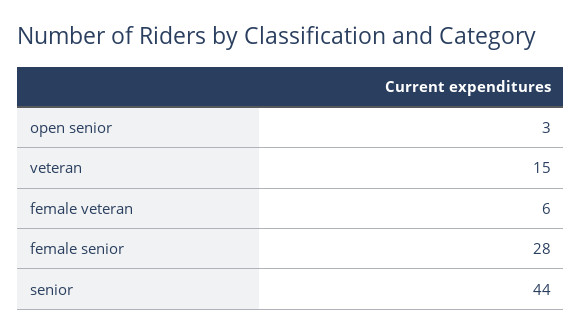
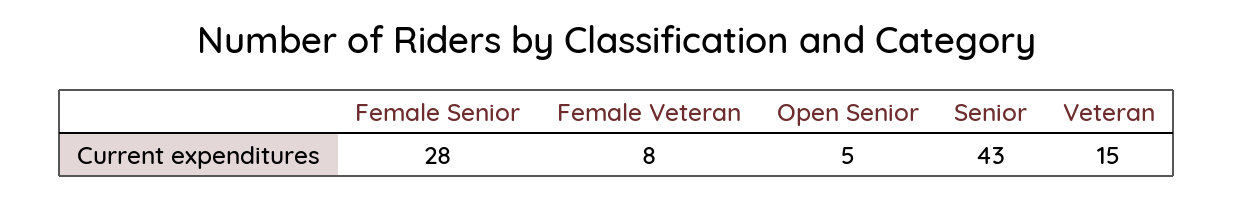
open senior: 3 -> 5
female veteran: 6 -> 8
senior: 44 -> 43

